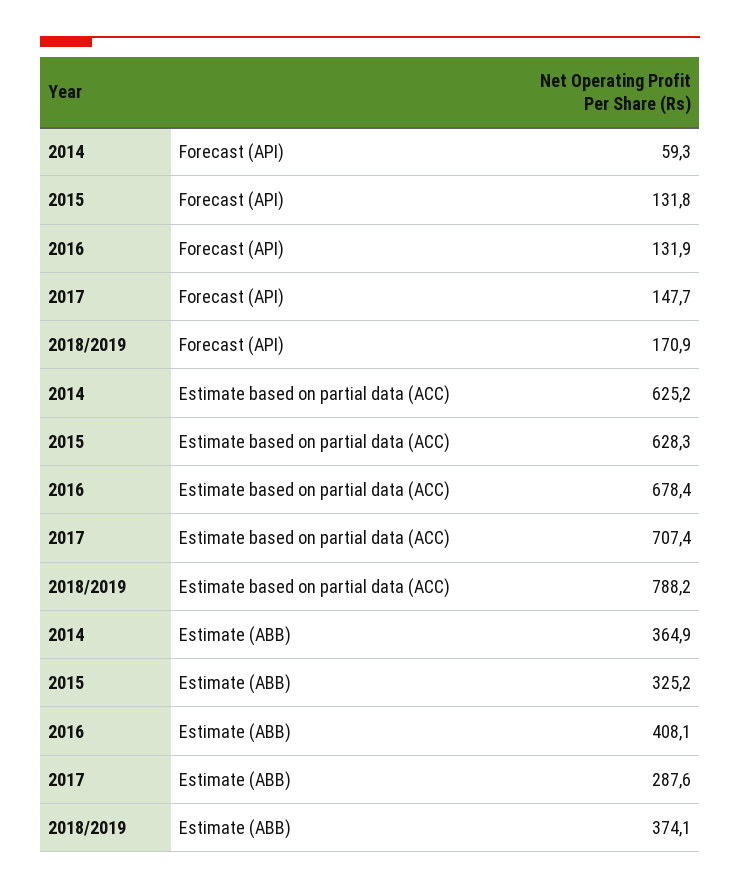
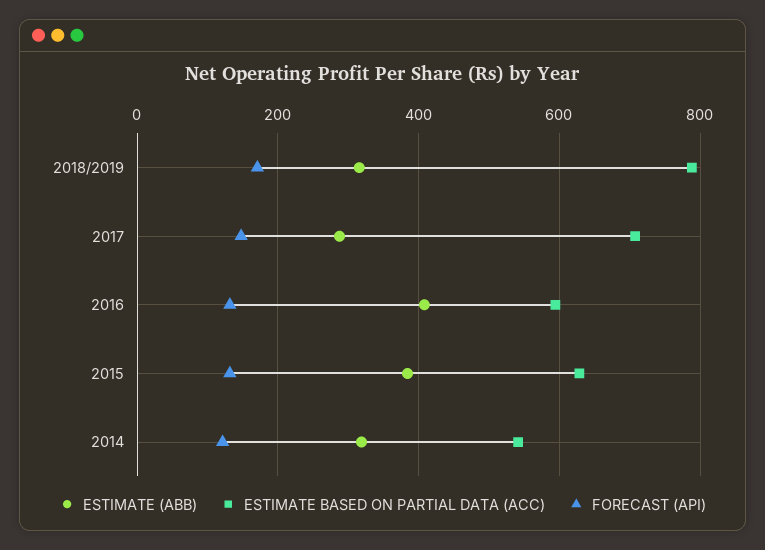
Forecast (API), 2014: 59.3 -> 120
Estimate based on partial data (ACC), 2014: 625.2 -> 540
Estimate based on partial data (ACC), 2016: 678.4 -> 600
Estimate (ABB), 2014: 364.9 -> 320
Estimate (ABB), 2015: 325.2 -> 380
Estimate (ABB), 2018/2019: 374.1 -> 320

